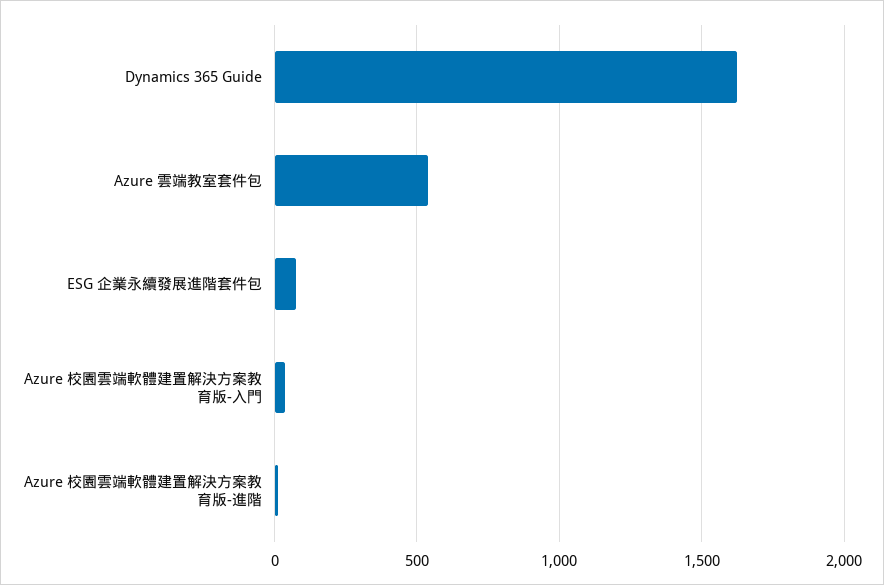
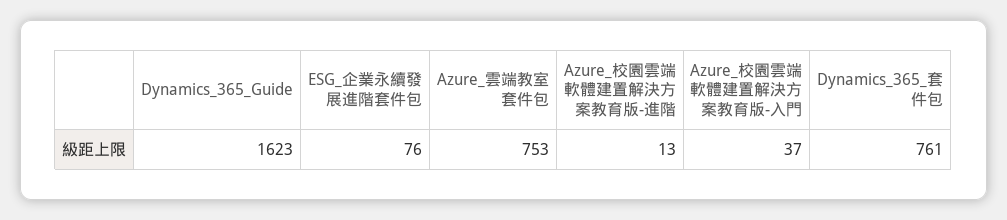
Azure 雲端教室套件包: 550 -> 753
Dynamics_365_套件包: none -> 761

